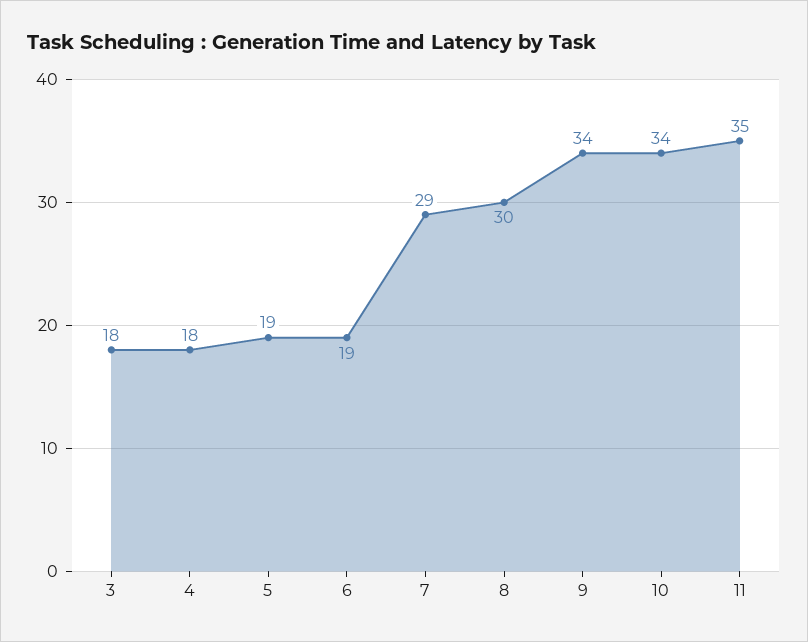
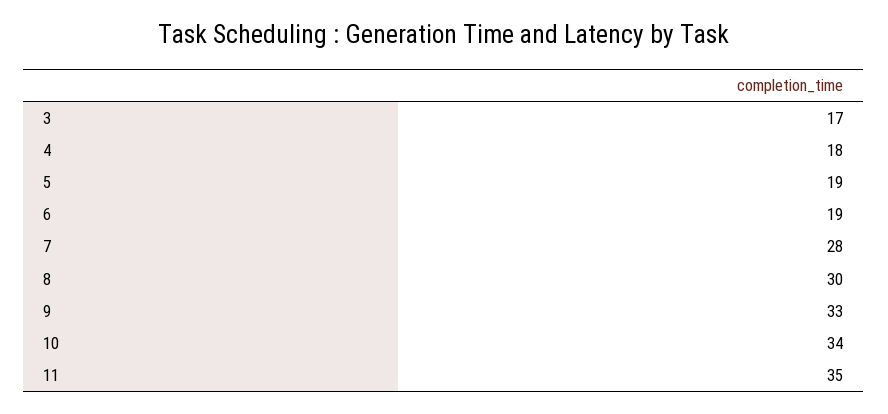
3: 18 -> 17
7: 29 -> 28
9: 34 -> 33

